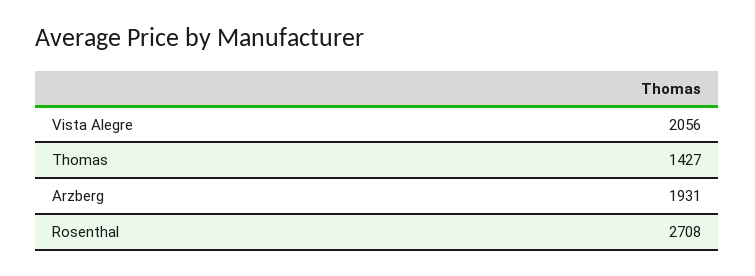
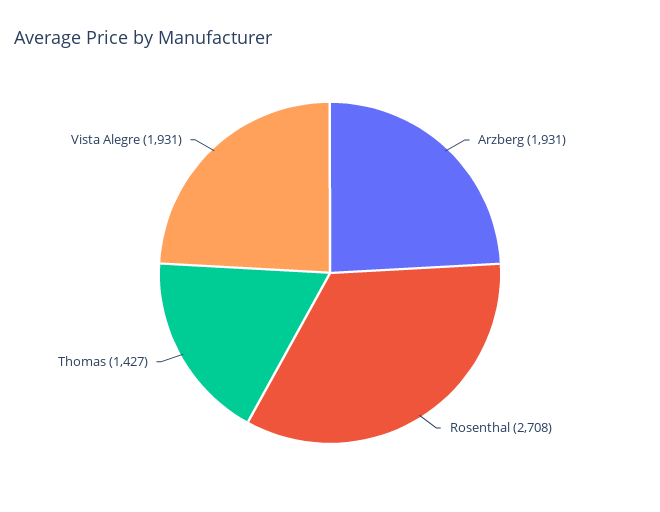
Vista Alegre: 2056 -> 1931

